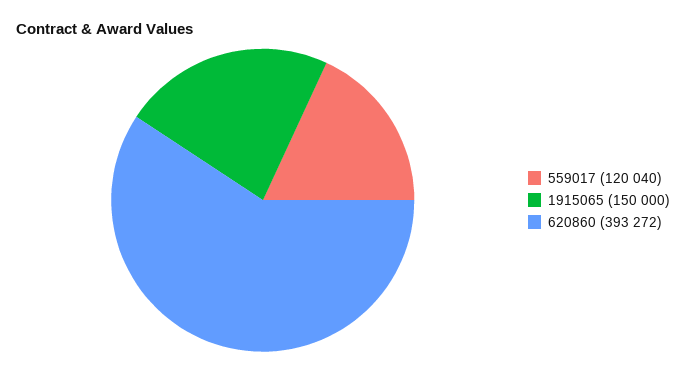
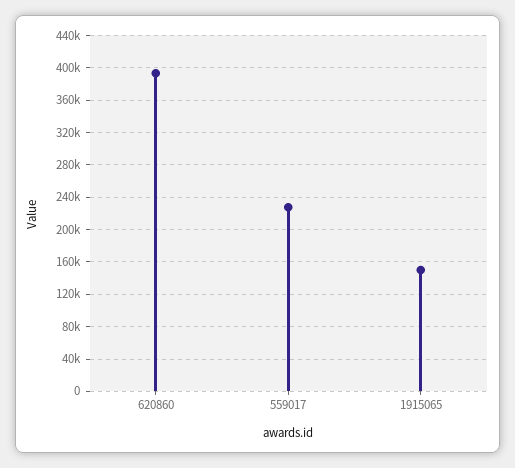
559017: 120040 -> 230000

